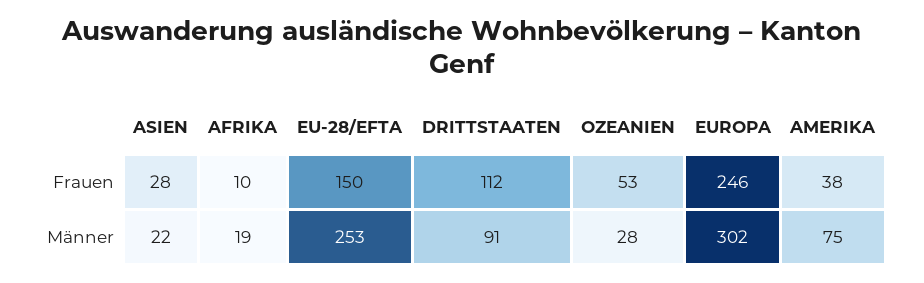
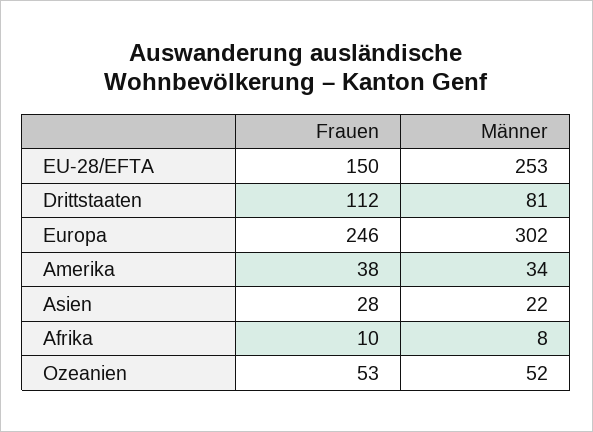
AFRIKA, Männer: 19 -> 8
DRITTSTAATEN, Männer: 91 -> 81
OZEANIEN, Männer: 28 -> 52
AMERIKA, Männer: 75 -> 34

